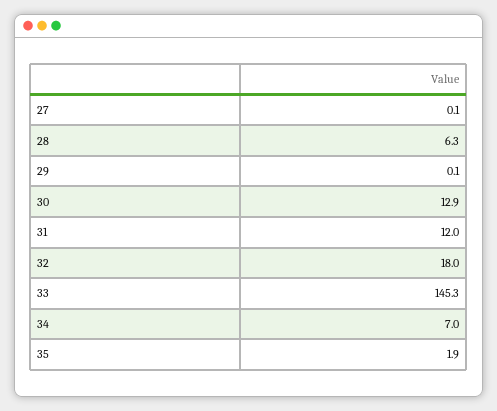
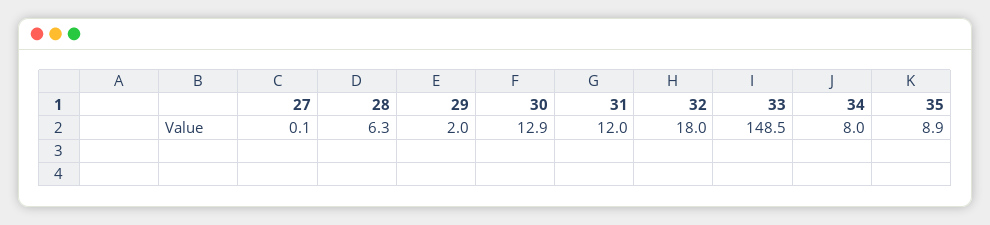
29: 0.1 -> 2
33: 145.3 -> 148.5
34: 7 -> 8
35: 1.9 -> 8.9

